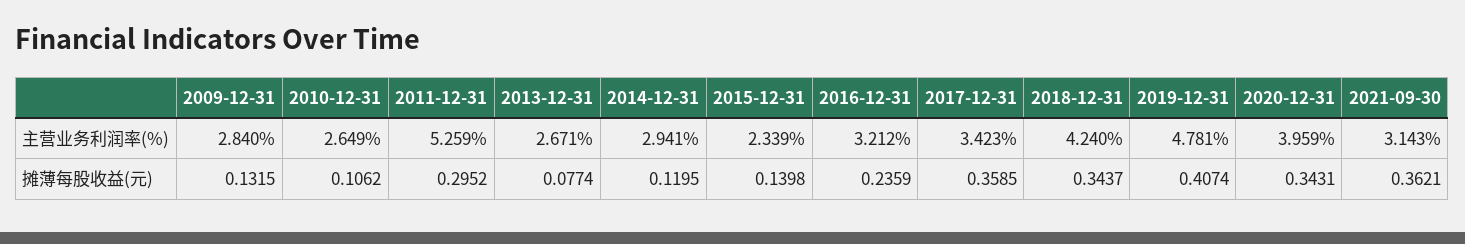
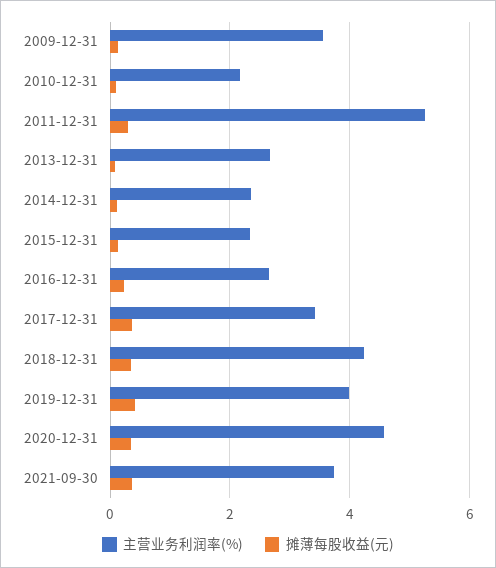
主营业务利润率(%), 2009-12-31: 2.84 -> 3.6
主营业务利润率(%), 2010-12-31: 2.649 -> 2.2
主营业务利润率(%), 2014-12-31: 2.941 -> 2.4
主营业务利润率(%), 2016-12-31: 3.212 -> 2.6
主营业务利润率(%), 2019-12-31: 4.781 -> 4
主营业务利润率(%), 2020-12-31: 3.959 -> 4.6
主营业务利润率(%), 2021-09-30: 3.143 -> 3.8

